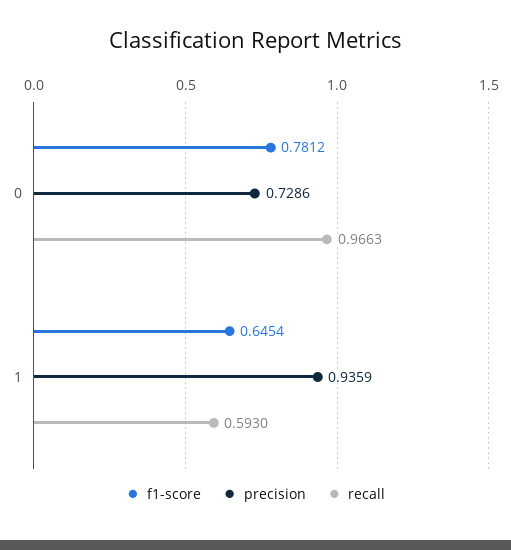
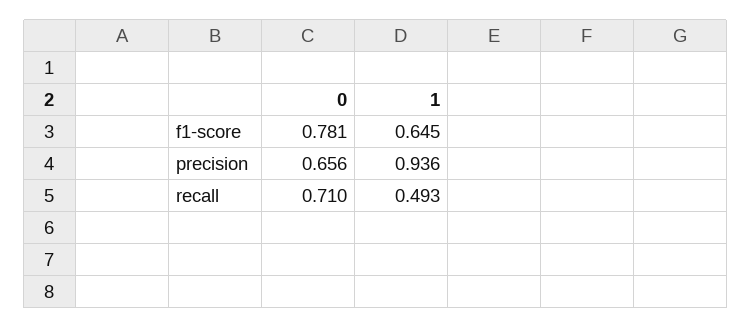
precision, 0: 0.7286 -> 0.656
recall, 0: 0.9663 -> 0.71
recall, 1: 0.593 -> 0.493

